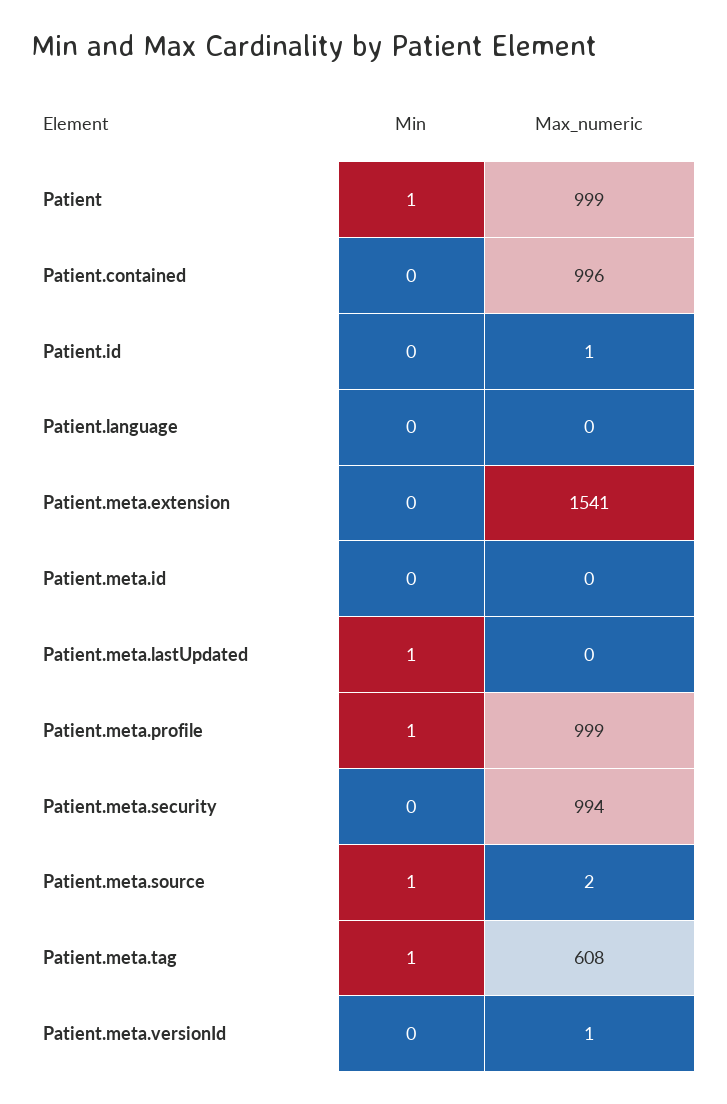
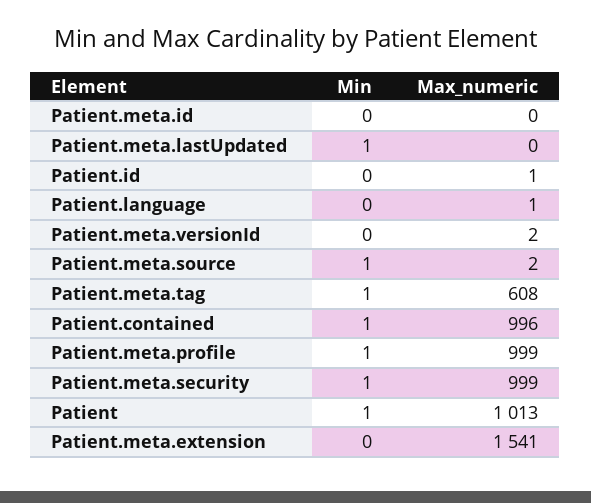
Max_numeric, Patient: 999 -> 1013
Min, Patient.contained: 0 -> 1
Max_numeric, Patient.language: 0 -> 1
Min, Patient.meta.security: 0 -> 1
Max_numeric, Patient.meta.security: 994 -> 999
Max_numeric, Patient.meta.versionId: 1 -> 2

